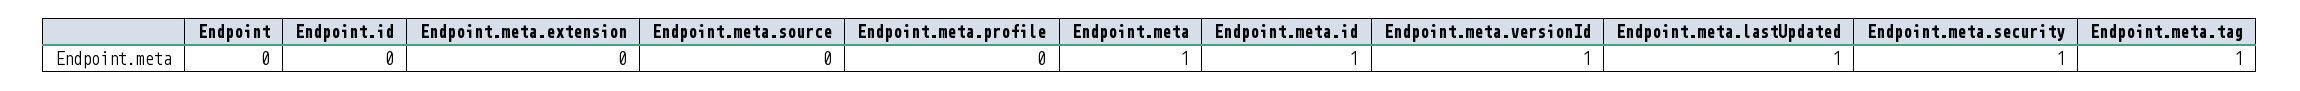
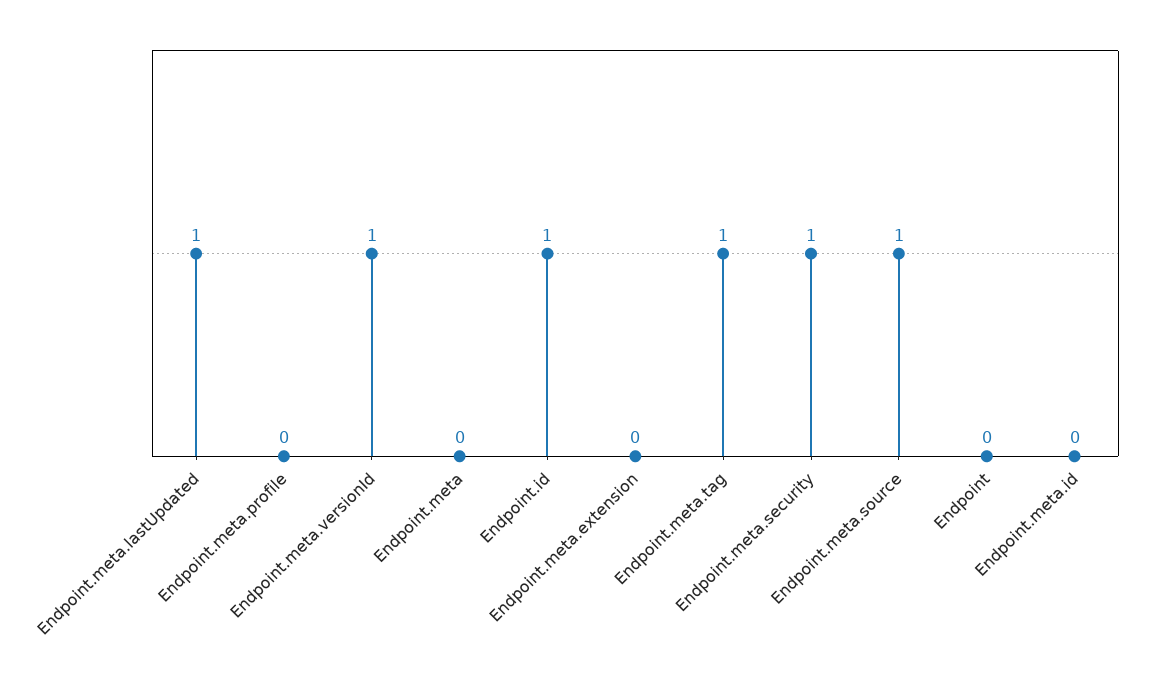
Endpoint.id: 0 -> 1
Endpoint.meta.source: 0 -> 1
Endpoint.meta: 1 -> 0
Endpoint.meta.id: 1 -> 0

